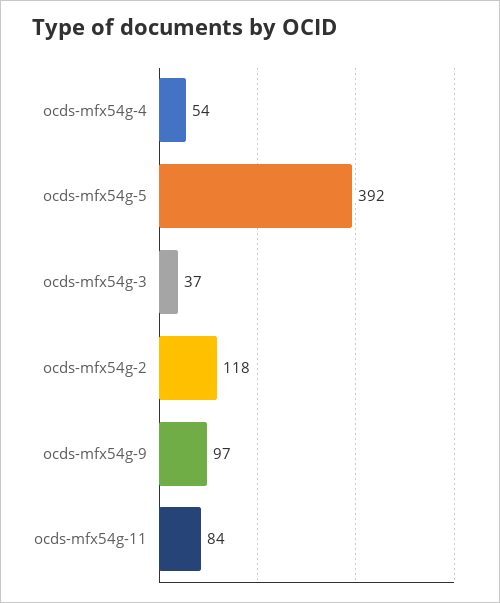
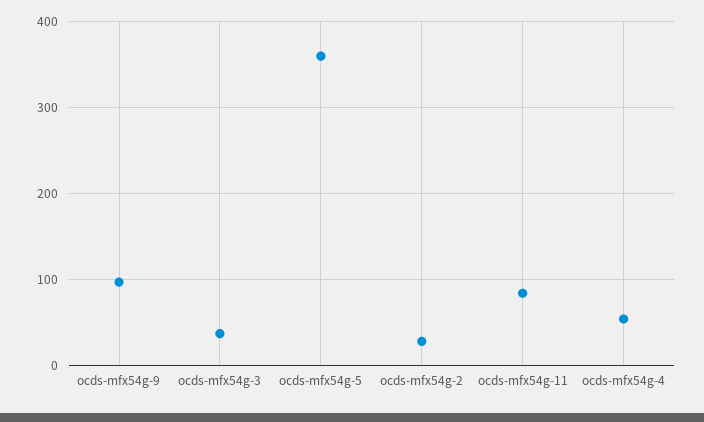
ocds-mfx54g-5: 392 -> 360
ocds-mfx54g-2: 118 -> 30

